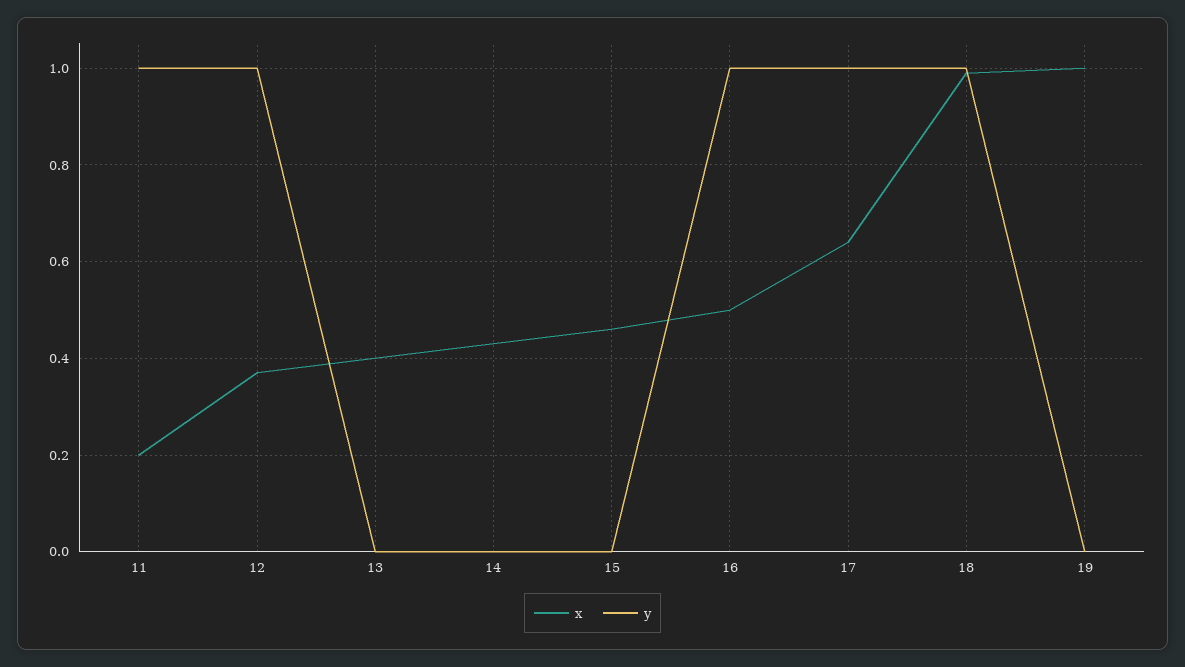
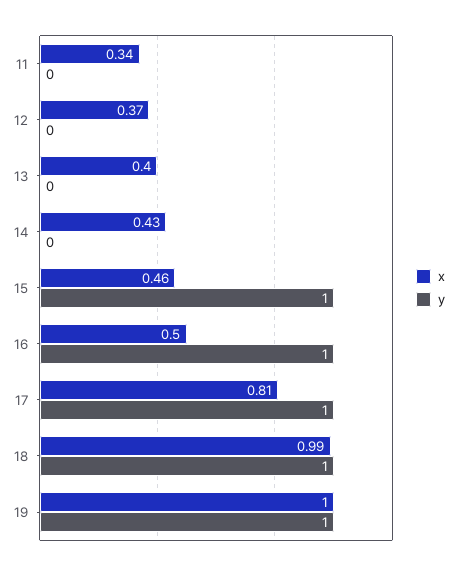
x, 11: 0.2 -> 0.34
y, 11: 1 -> 0
y, 12: 1 -> 0
y, 15: 0 -> 1
x, 17: 0.65 -> 0.81
y, 19: 0 -> 1

